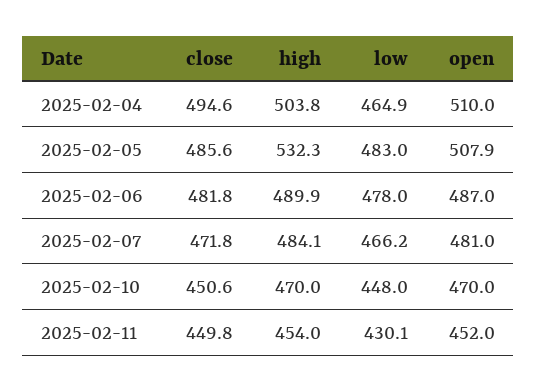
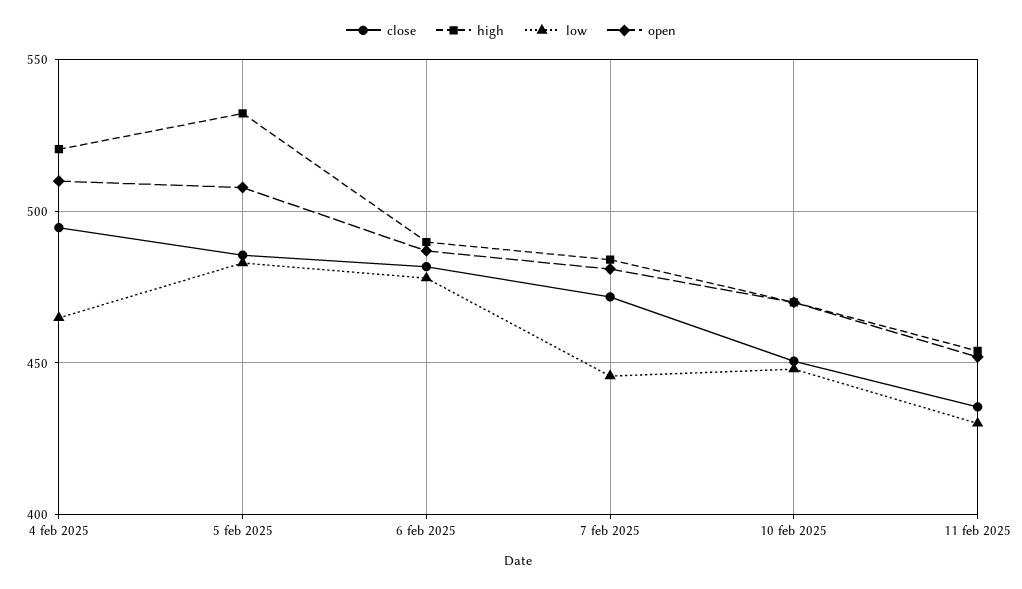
high, 2025-02-04: 503.8 -> 520
low, 2025-02-07: 466.2 -> 445
close, 2025-02-11: 449.8 -> 435

